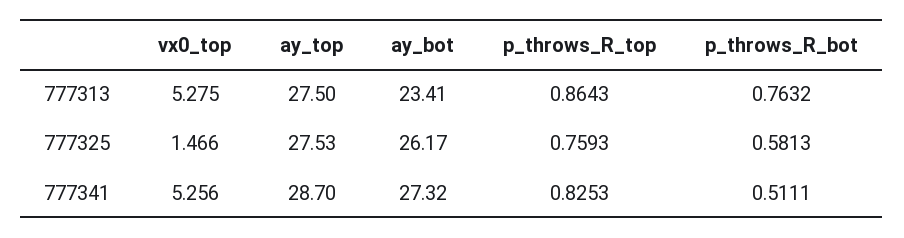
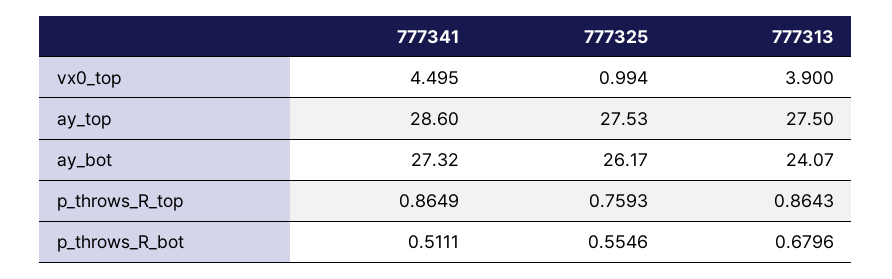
vx0_top, 777313: 5.275 -> 3.9
ay_bot, 777313: 23.41 -> 24.07
p_throws_R_bot, 777313: 0.7632 -> 0.6796
vx0_top, 777325: 1.466 -> 0.994
p_throws_R_bot, 777325: 0.5813 -> 0.5546
vx0_top, 777341: 5.256 -> 4.495
ay_top, 777341: 28.7 -> 28.6
p_throws_R_top, 777341: 0.8253 -> 0.8649

